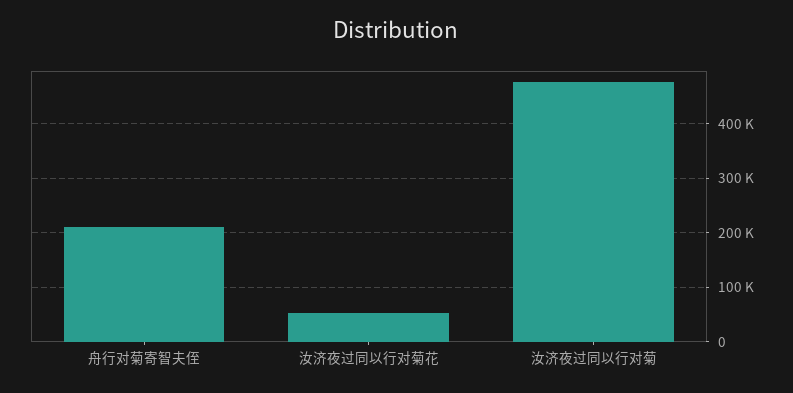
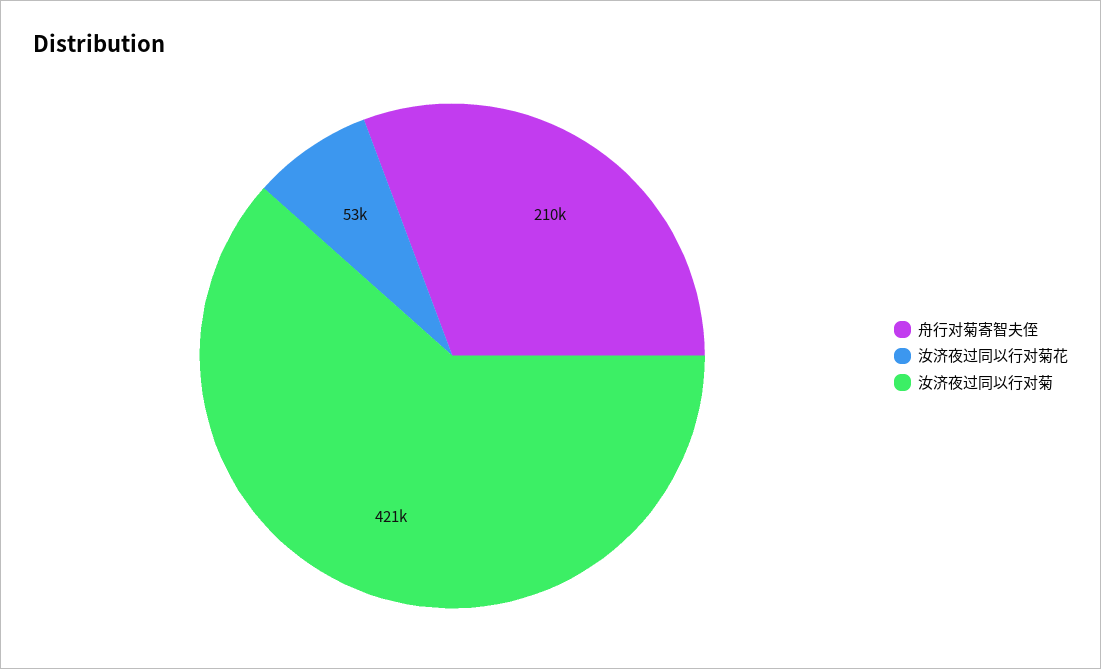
汝济夜过同以行对菊: 480000 -> 421000

